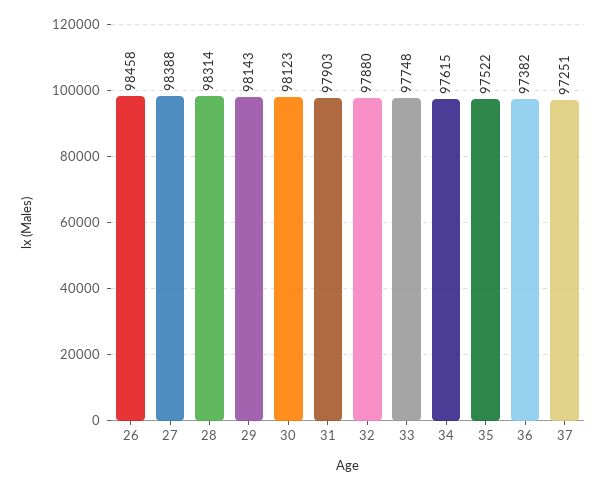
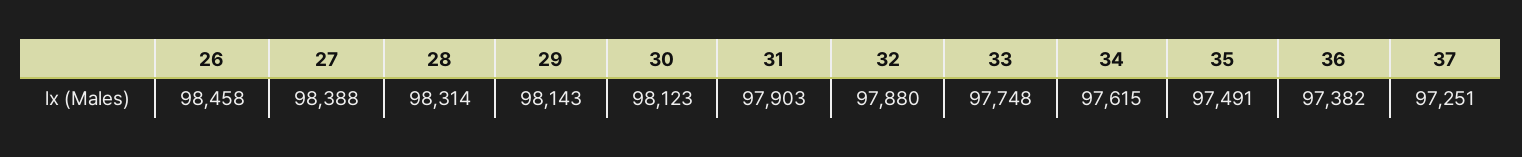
35: 97522 -> 97491

